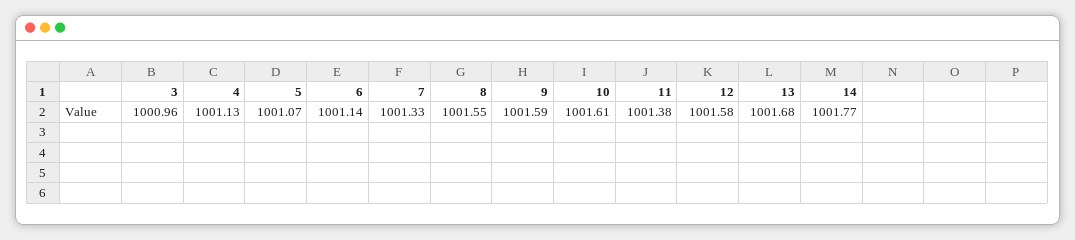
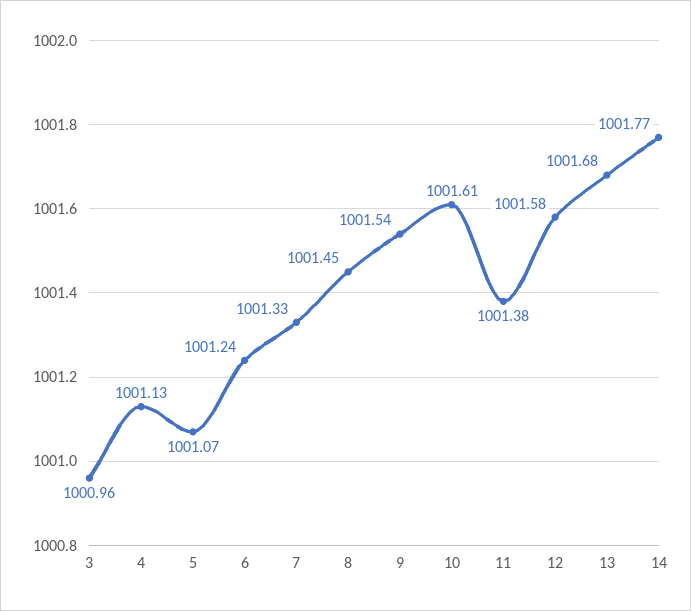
6: 1001.14 -> 1001.24
8: 1001.55 -> 1001.45
9: 1001.59 -> 1001.54

